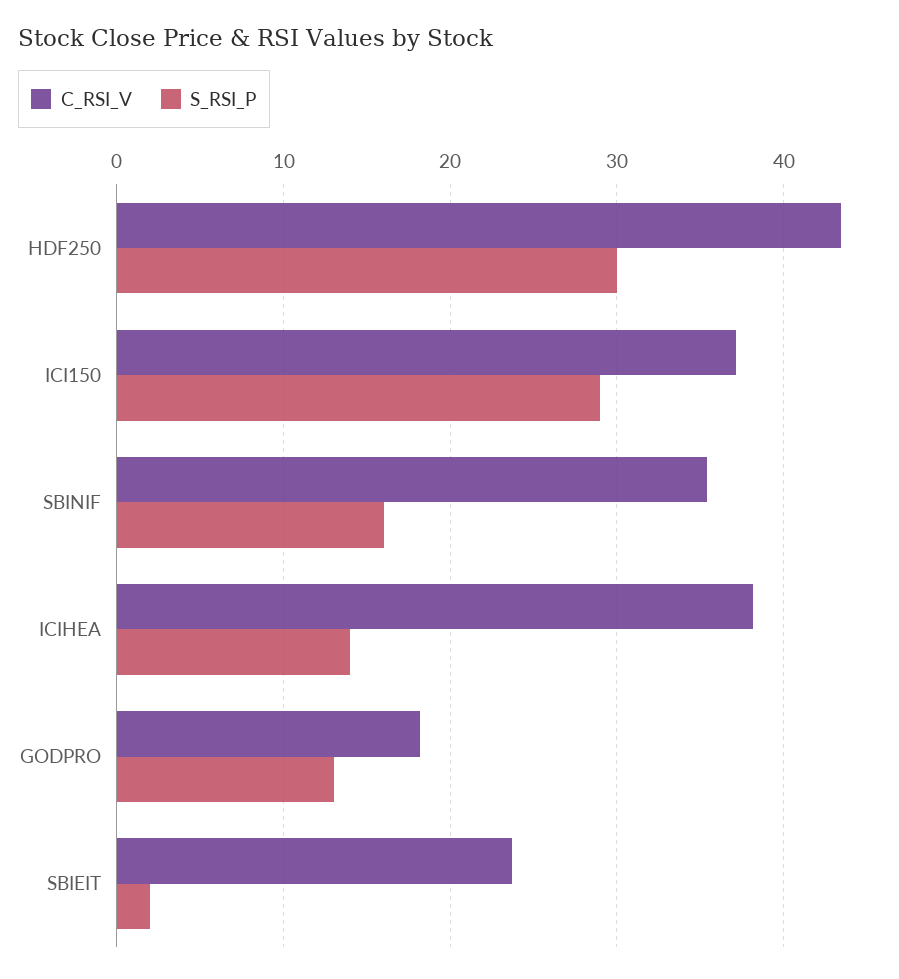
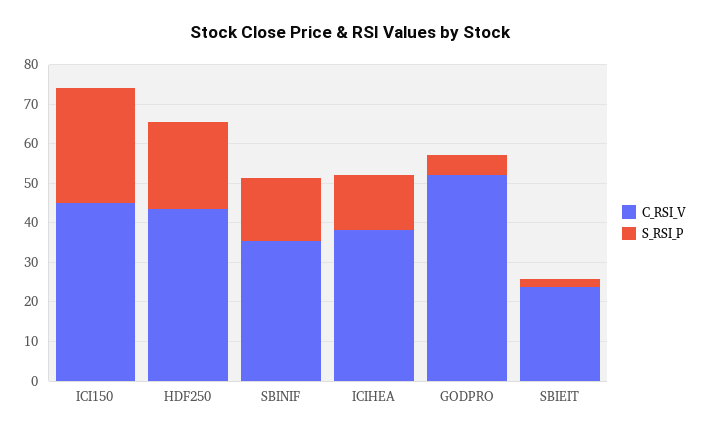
S_RSI_P, HDF250: 30 -> 22.5
C_RSI_V, ICI150: 37 -> 45
C_RSI_V, GODPRO: 18 -> 52.5
S_RSI_P, GODPRO: 13 -> 5

